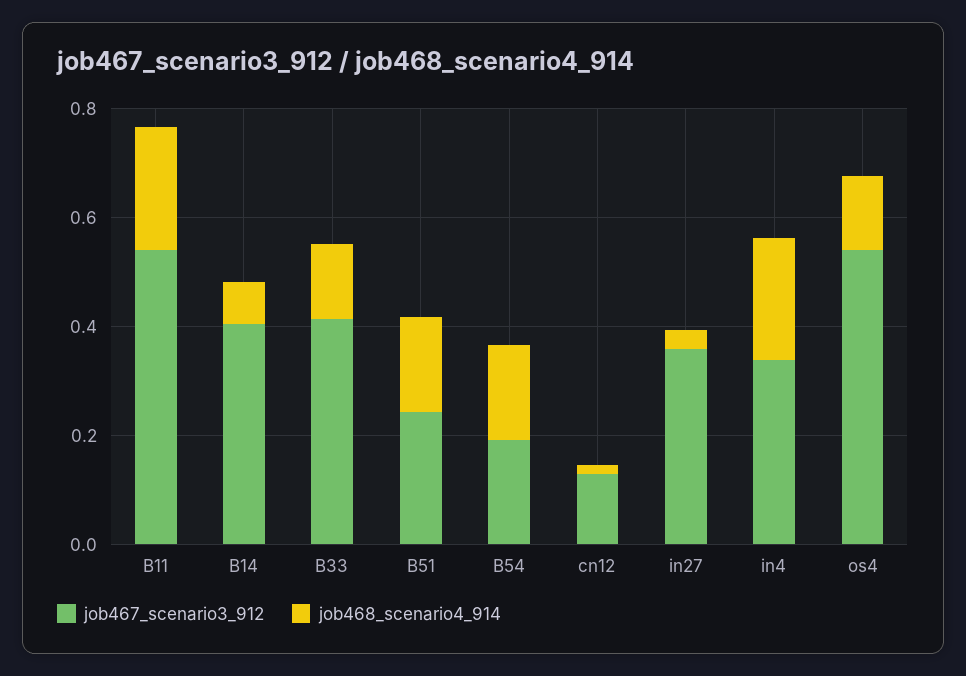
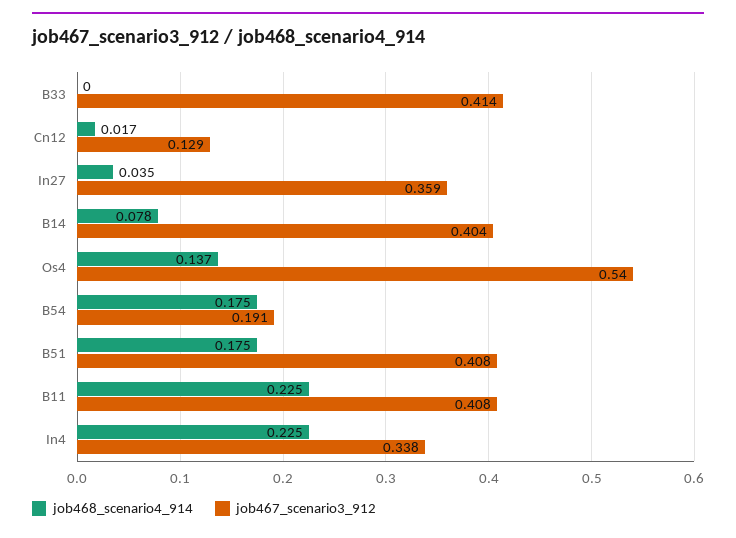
job467_scenario3_912, B11: 0.55 -> 0.408
job468_scenario4_914, B33: 0.15 -> 0
job467_scenario3_912, B51: 0.25 -> 0.408

